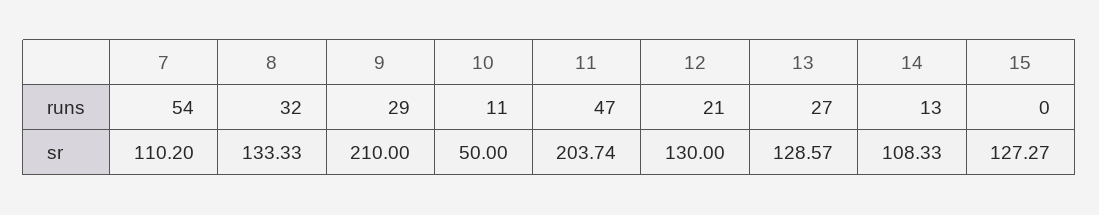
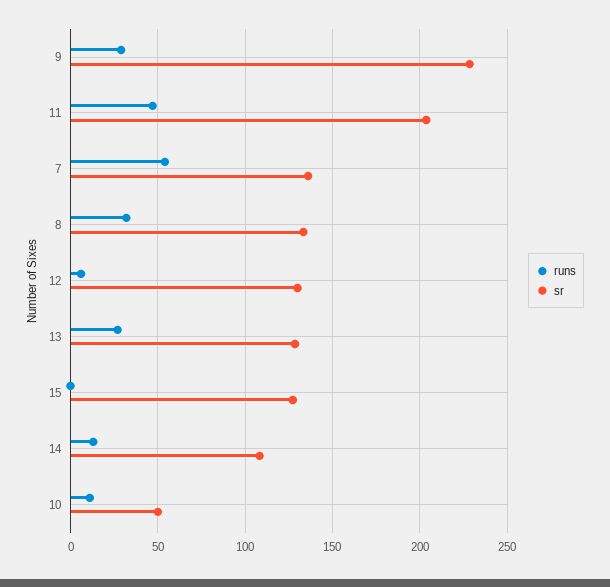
runs, 12: 21 -> 5
sr, 7: 110.2 -> 135
sr, 9: 210 -> 230

